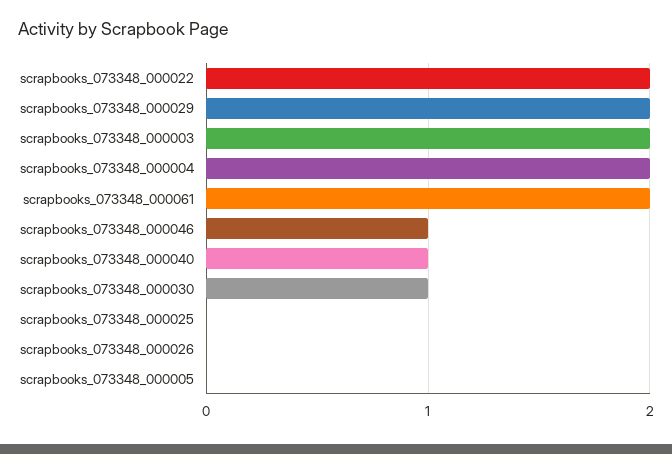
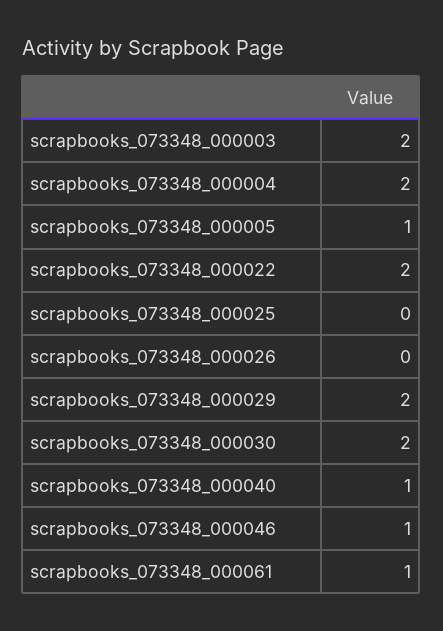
scrapbooks_073348_000061: 2 -> 1
scrapbooks_073348_000030: 1 -> 2
scrapbooks_073348_000005: 0 -> 1

